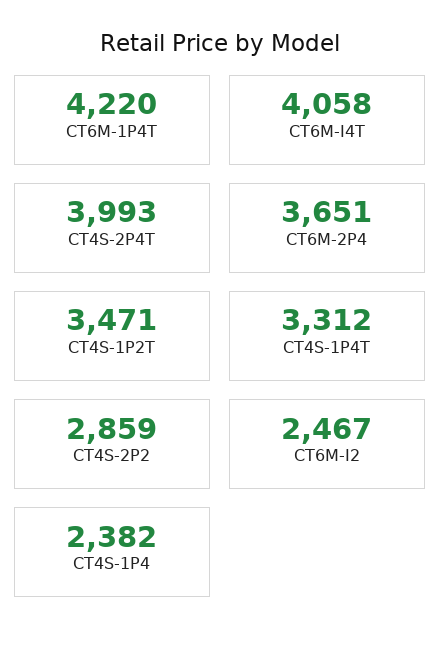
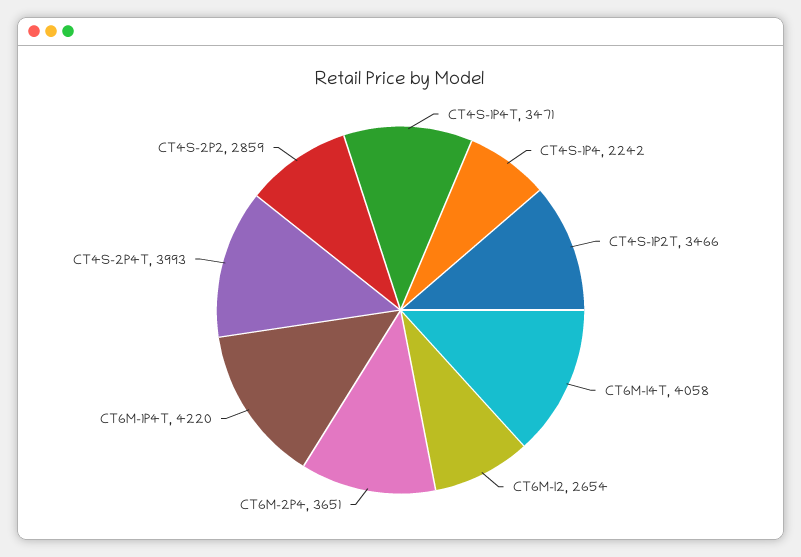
CT4S-1P2T: 3471 -> 3466
CT4S-1P4T: 3312 -> 3471
CT6M-I2: 2467 -> 2654
CT4S-1P4: 2382 -> 2242

